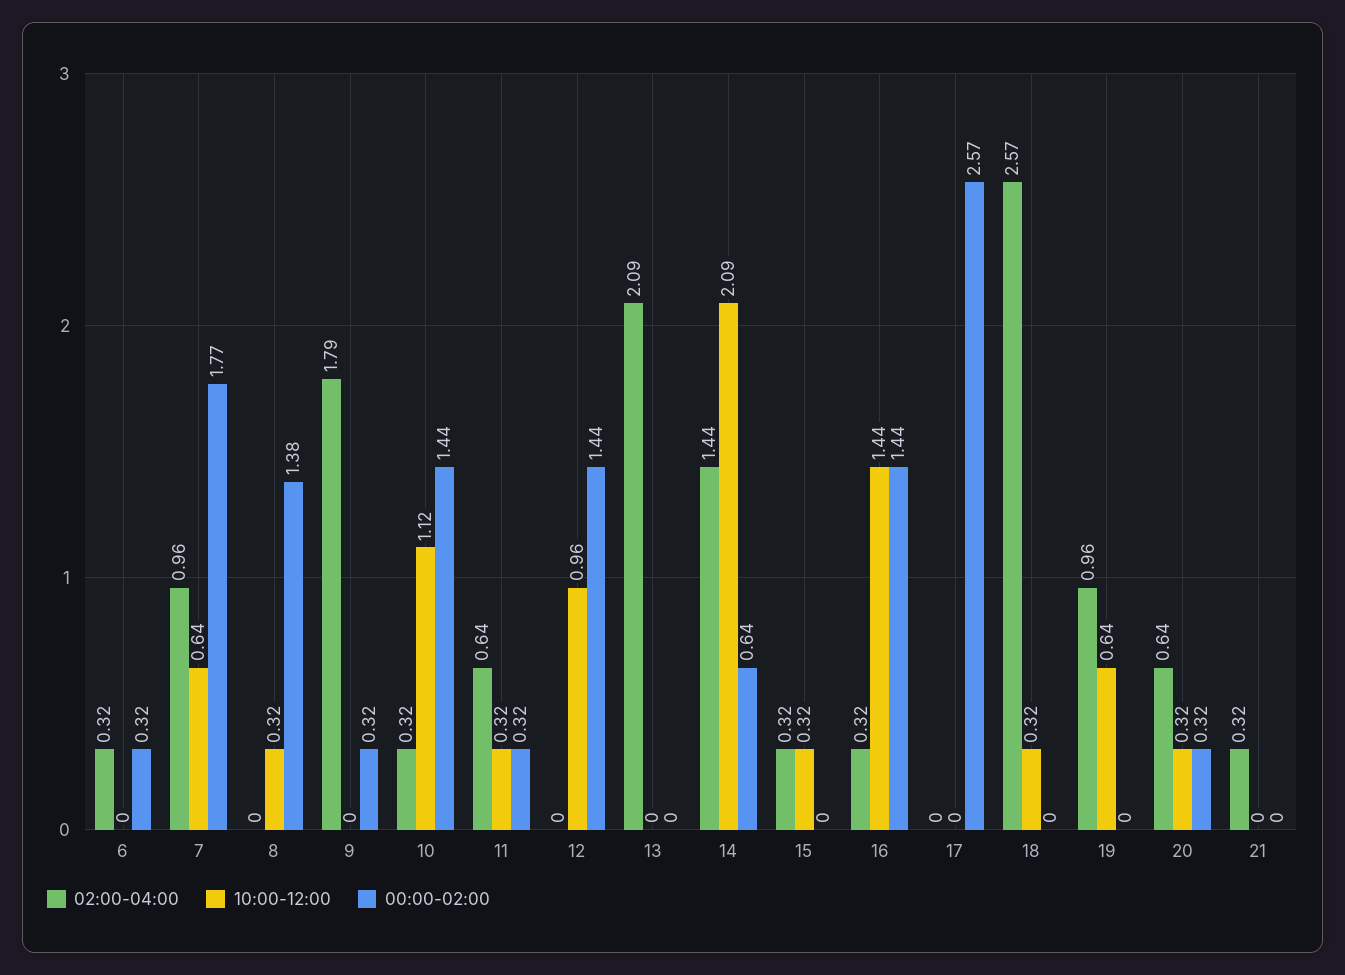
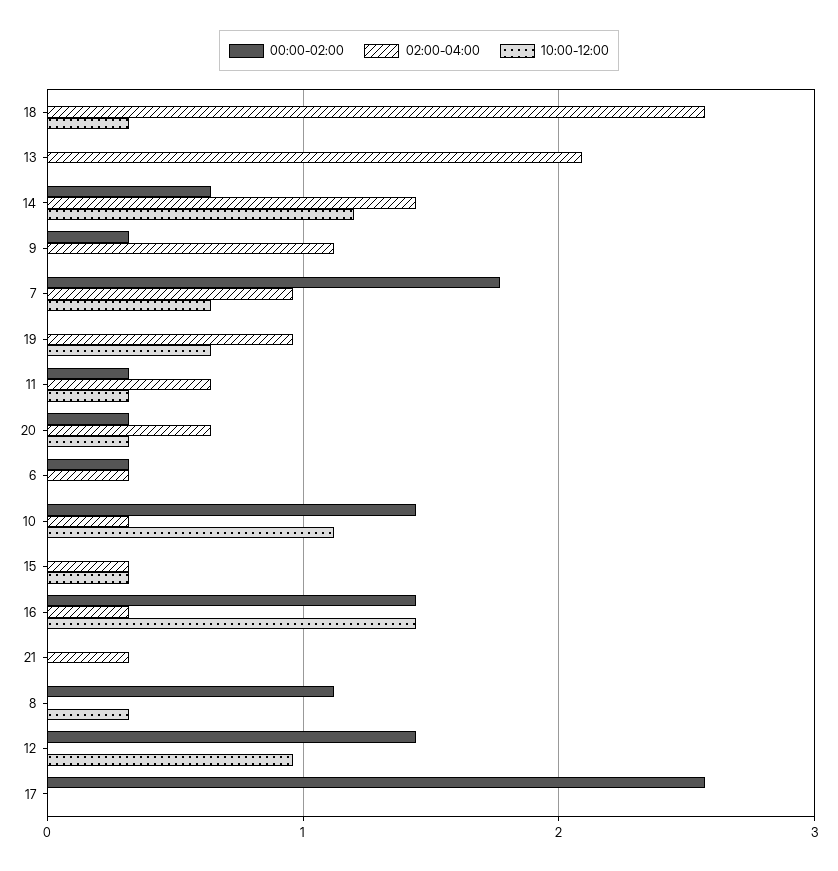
00:00-02:00, 8: 1.38 -> 1.1
02:00-04:00, 9: 1.79 -> 1.1
10:00-12:00, 14: 2.09 -> 1.2

